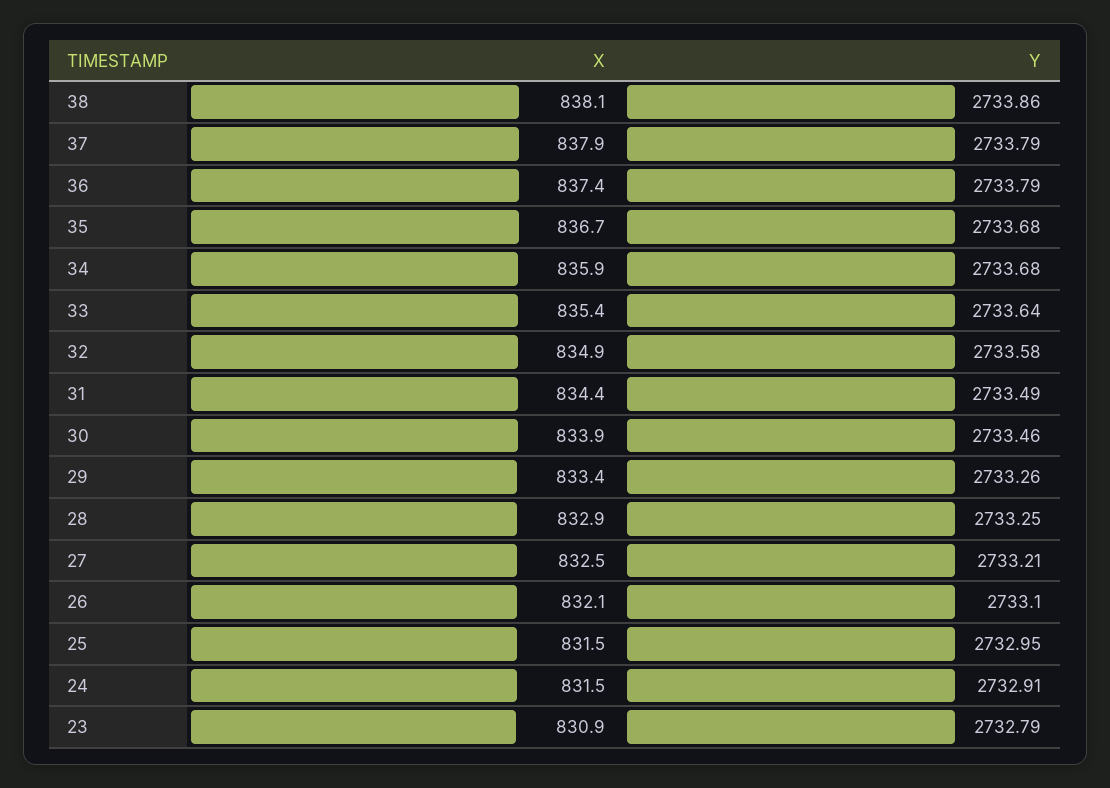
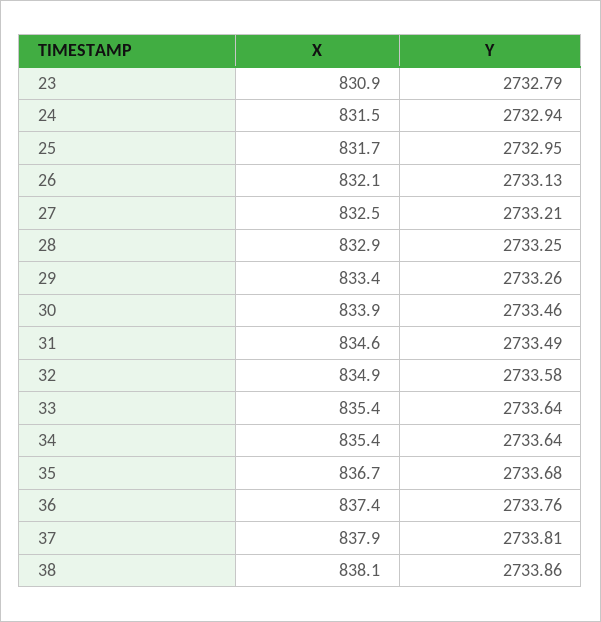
Y, 37: 2733.79 -> 2733.81
Y, 36: 2733.79 -> 2733.76
X, 34: 835.9 -> 835.4
Y, 34: 2733.68 -> 2733.64
X, 31: 834.4 -> 834.6
Y, 26: 2733.1 -> 2733.13
X, 25: 831.5 -> 831.7
Y, 24: 2732.91 -> 2732.94

